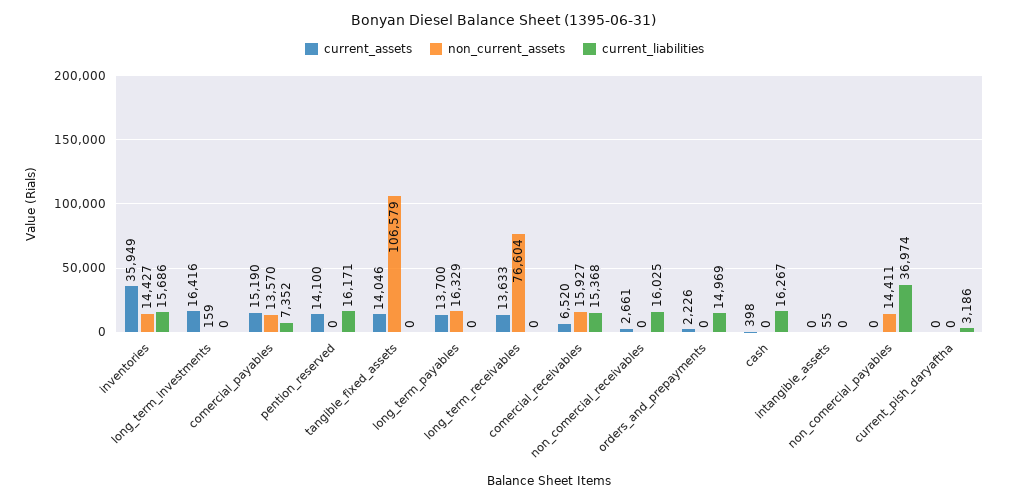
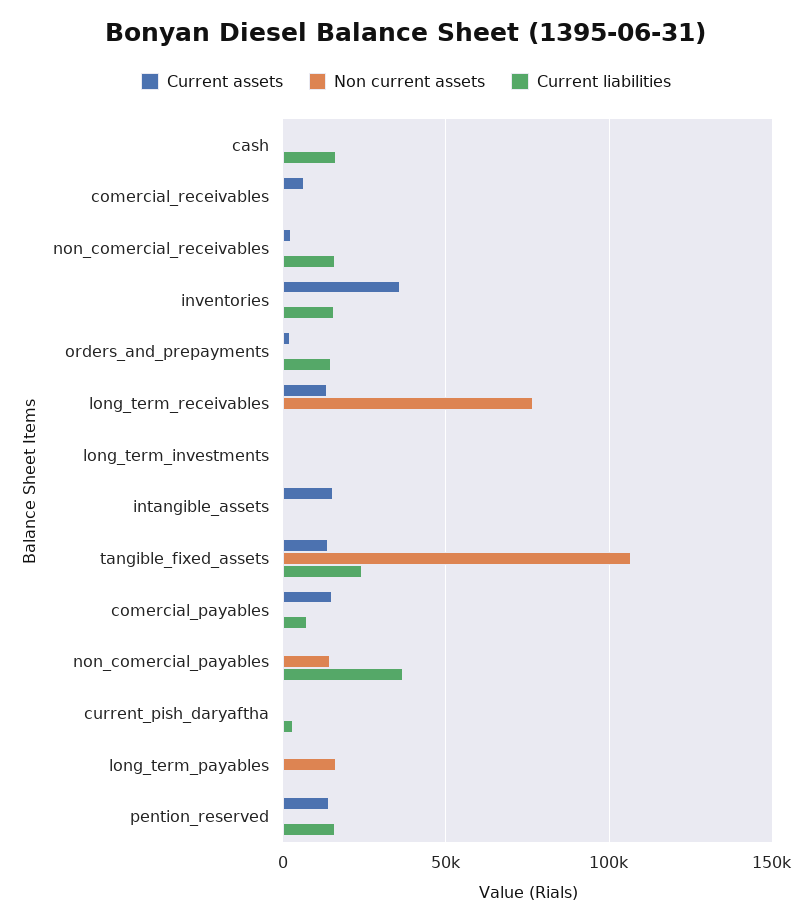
non_current_assets, inventories: 14427 -> 0
current_assets, long_term_investments: 16416 -> 0
non_current_assets, comercial_payables: 13570 -> 0
current_liabilities, tangible_fixed_assets: 0 -> 25000
current_assets, long_term_payables: 13700 -> 0
non_current_assets, comercial_receivables: 15927 -> 0
current_liabilities, comercial_receivables: 15368 -> 0
current_assets, intangible_assets: 0 -> 15000

